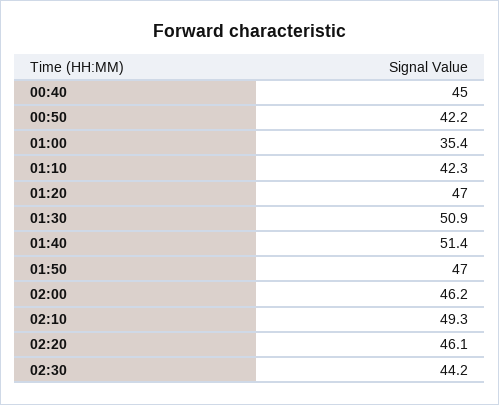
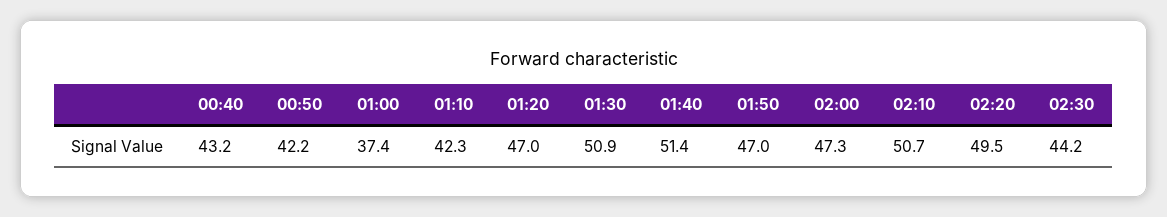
00:40: 45 -> 43.2
01:00: 35.4 -> 37.4
02:00: 46.2 -> 47.3
02:10: 49.3 -> 50.7
02:20: 46.1 -> 49.5

